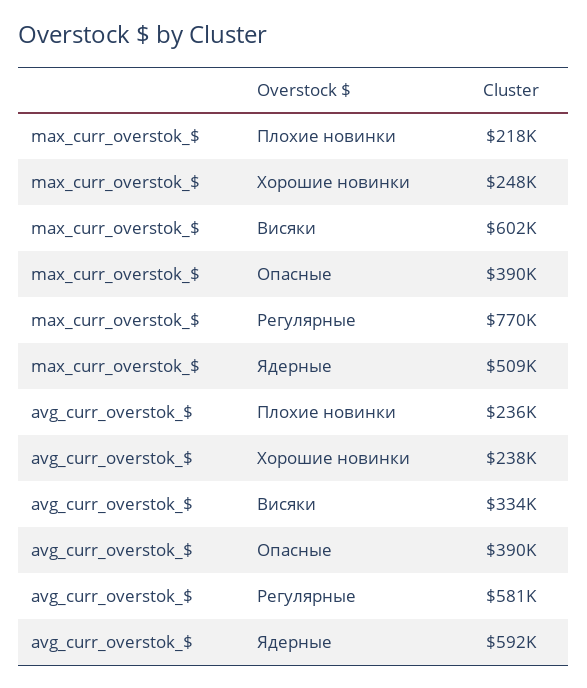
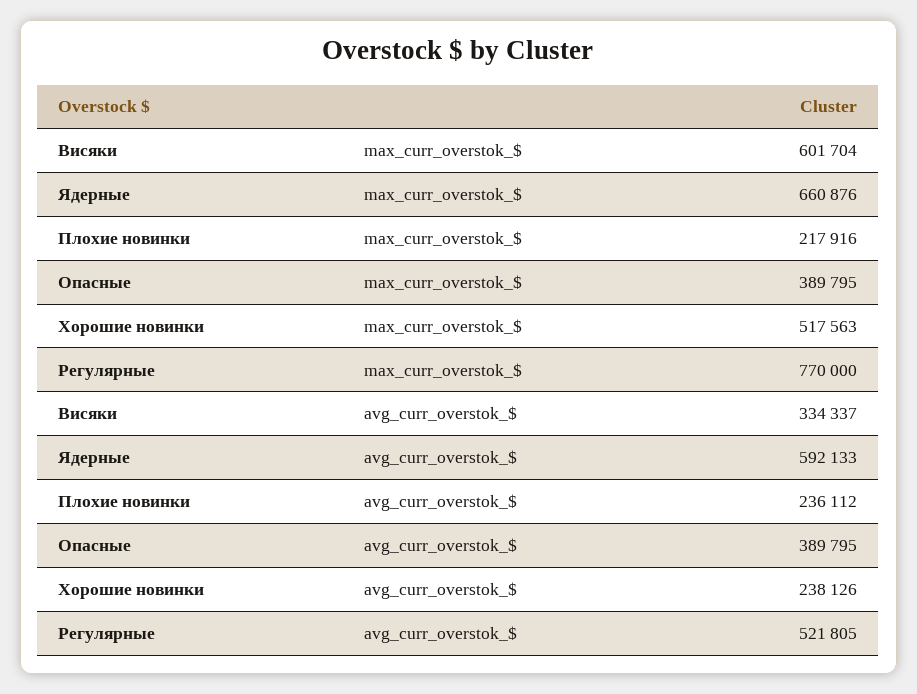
max_curr_overstok_$, Хорошие новинки: 248000 -> 517563
max_curr_overstok_$, Ядерные: 509000 -> 660876
avg_curr_overstok_$, Регулярные: 581000 -> 521805

